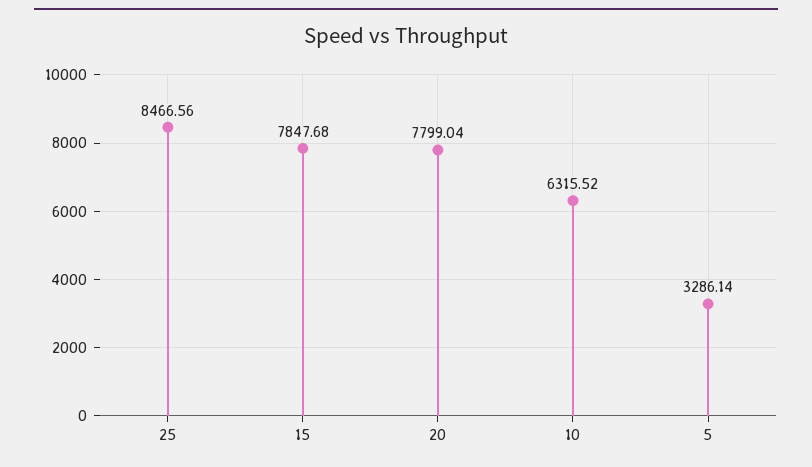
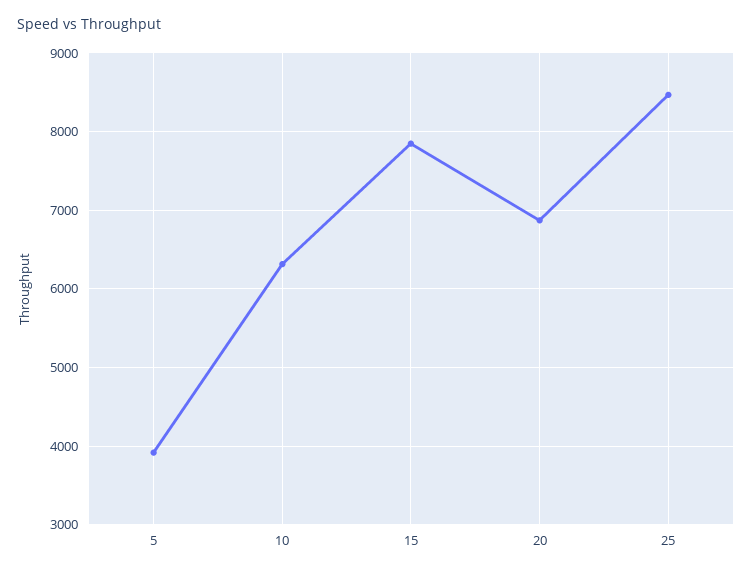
20: 7799.04 -> 6900
5: 3286.14 -> 3900

